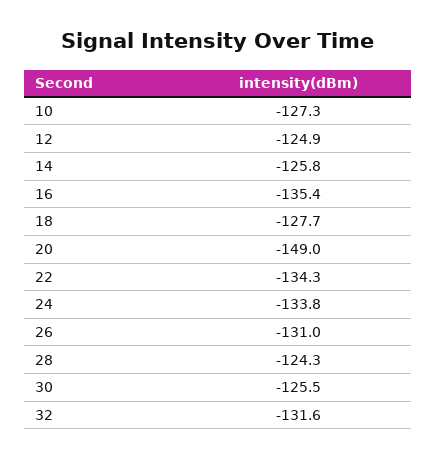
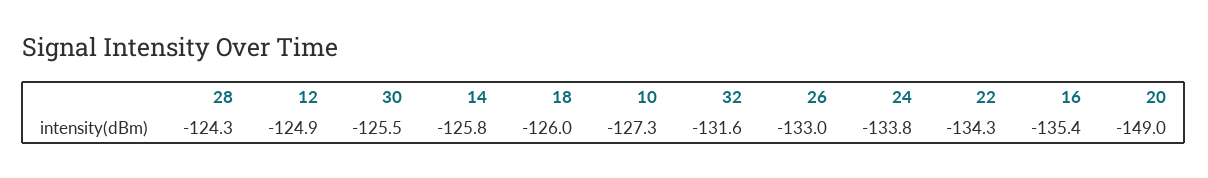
18: -127.7 -> -126
26: -131 -> -133

